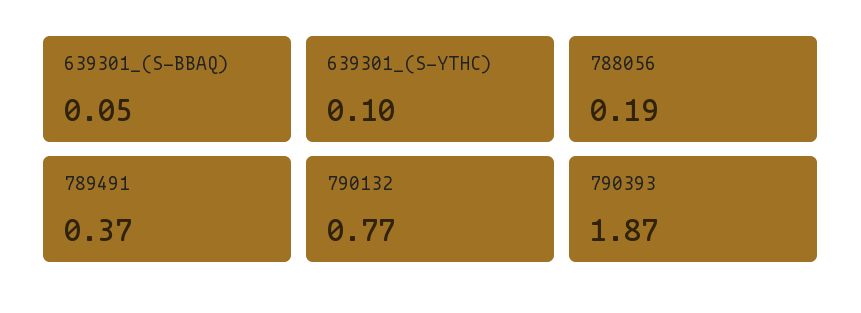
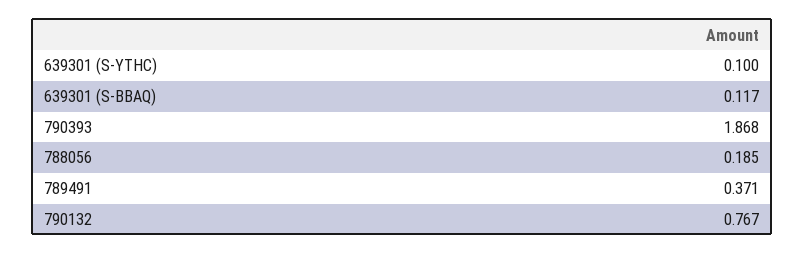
639301_(S-BBAQ): 0.05 -> 0.117

